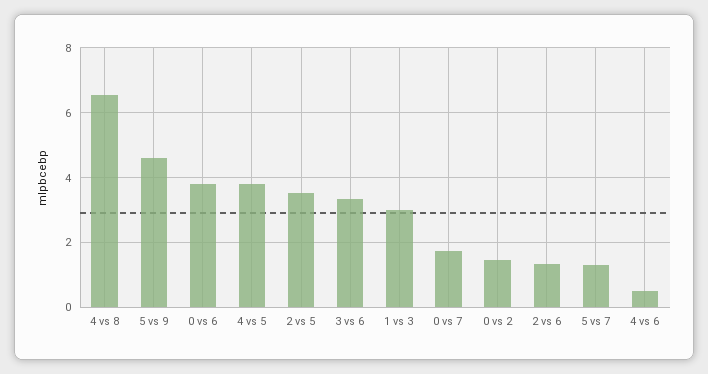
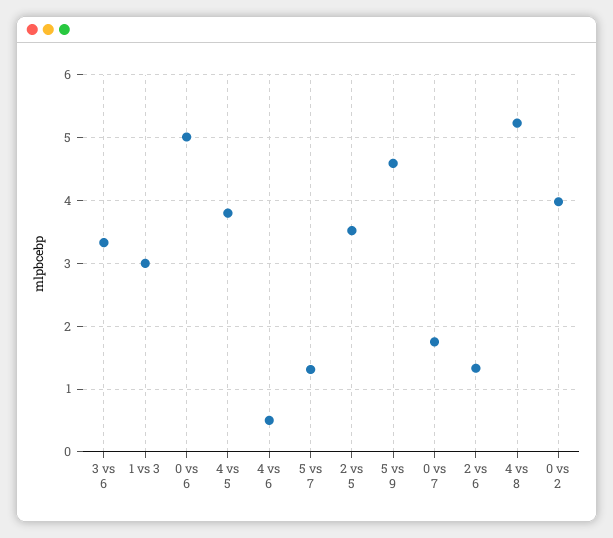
4 vs 8: 6.6 -> 5.2
0 vs 6: 3.8 -> 5
0 vs 2: 1.4 -> 4

